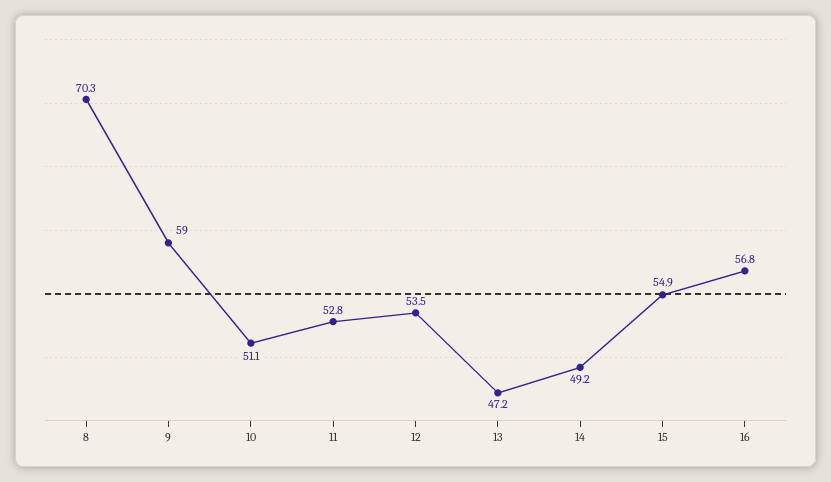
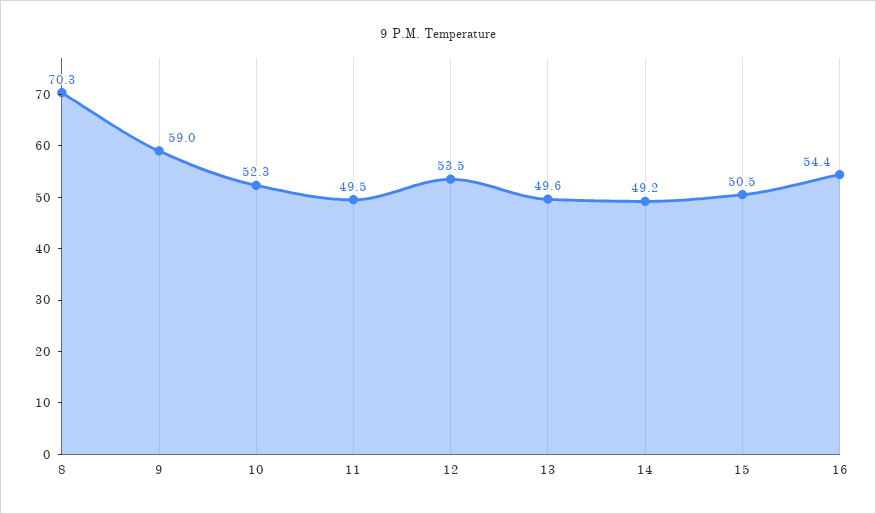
10: 51.1 -> 52.3
11: 52.8 -> 49.5
13: 47.2 -> 49.6
15: 54.9 -> 50.5
16: 56.8 -> 54.4

